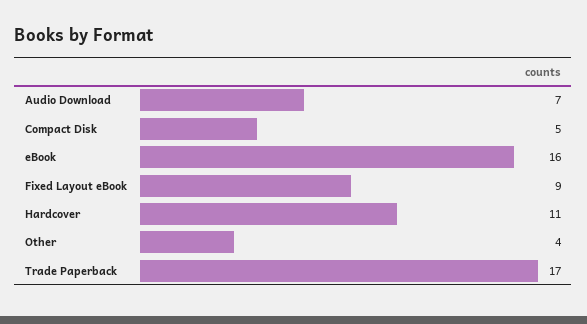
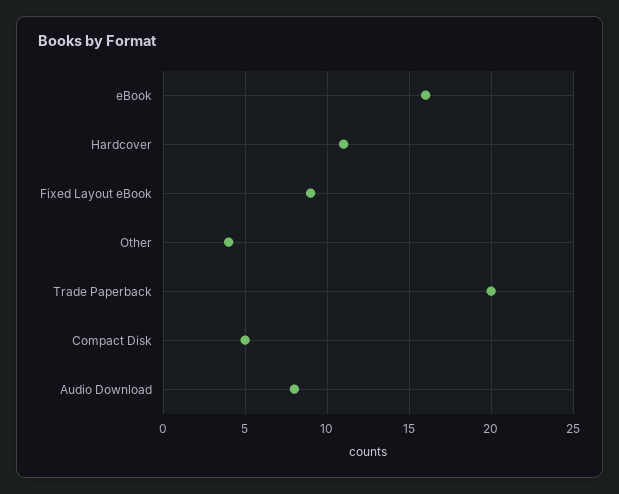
Audio Download: 7 -> 8
Trade Paperback: 17 -> 20

